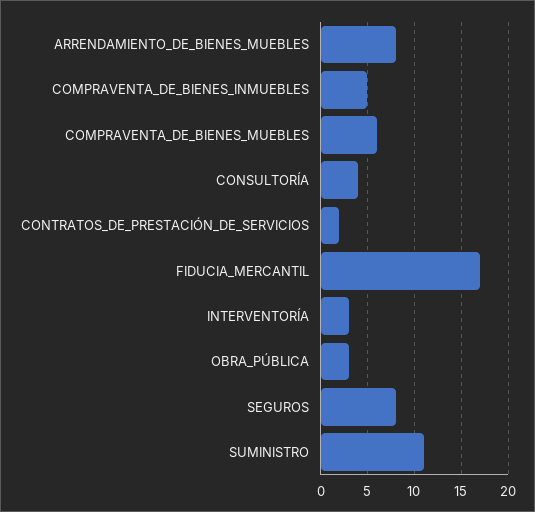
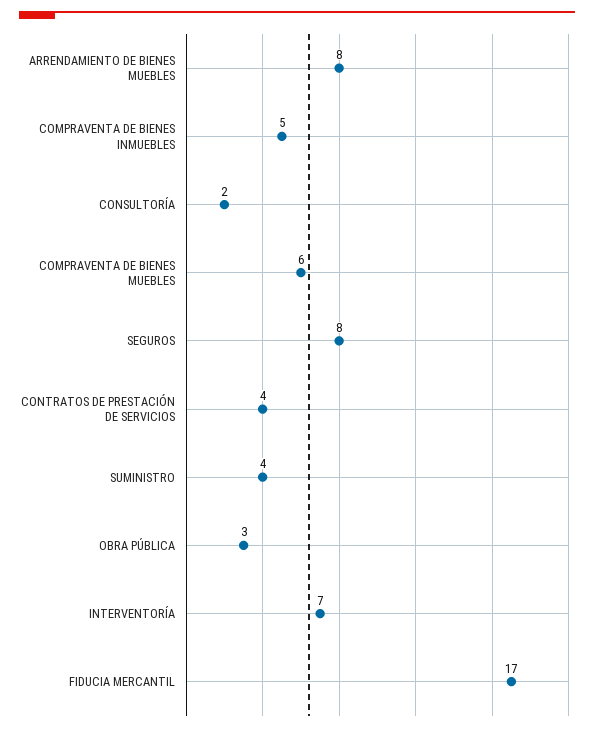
CONSULTORÍA: 4 -> 2
CONTRATOS_DE_PRESTACIÓN_DE_SERVICIOS: 2 -> 4
INTERVENTORÍA: 3 -> 7
SUMINISTRO: 11 -> 4

